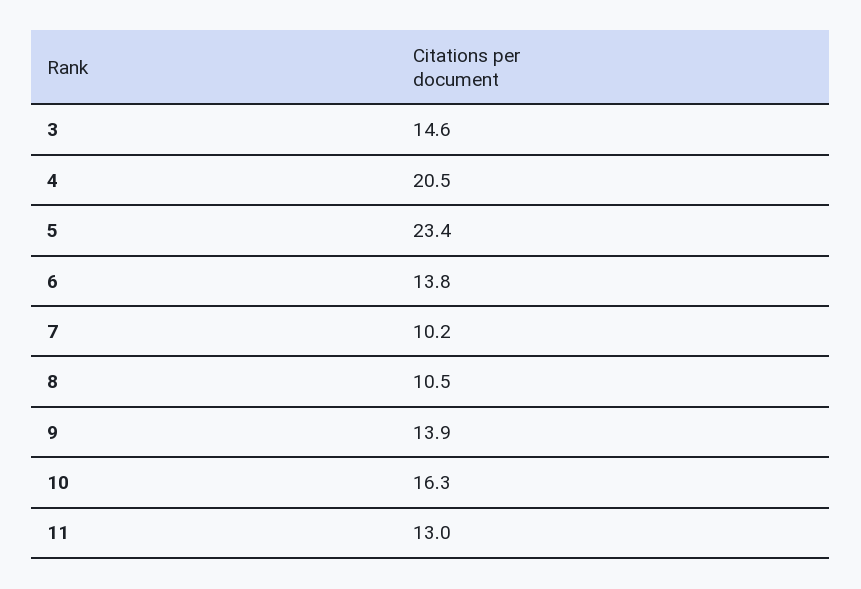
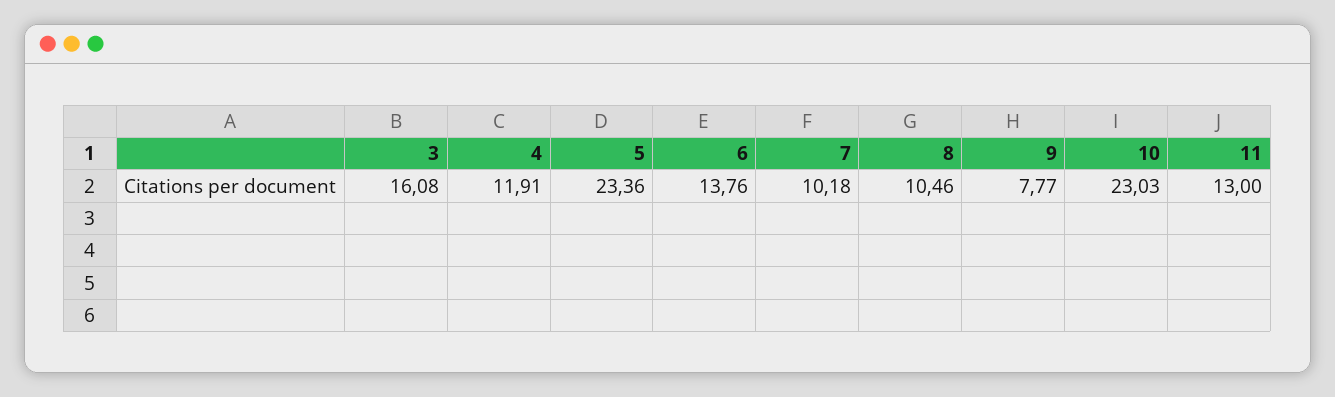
3: 14.6 -> 16.08
4: 20.5 -> 11.91
9: 13.9 -> 7.77
10: 16.3 -> 23.03

